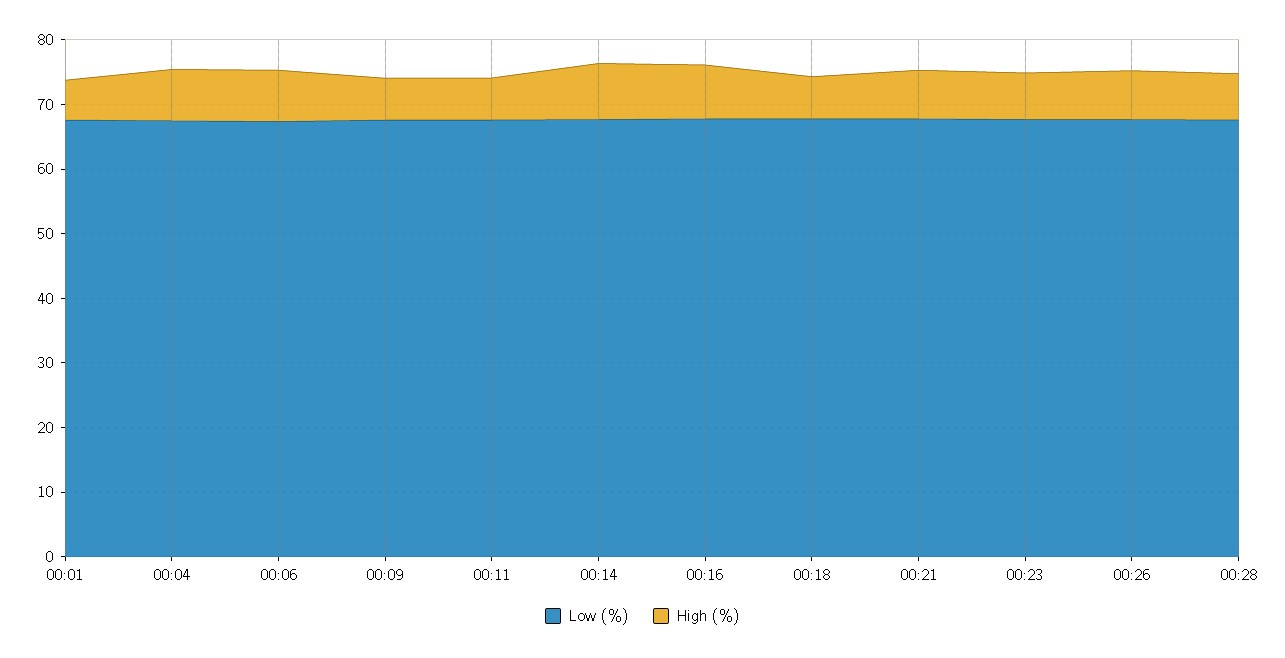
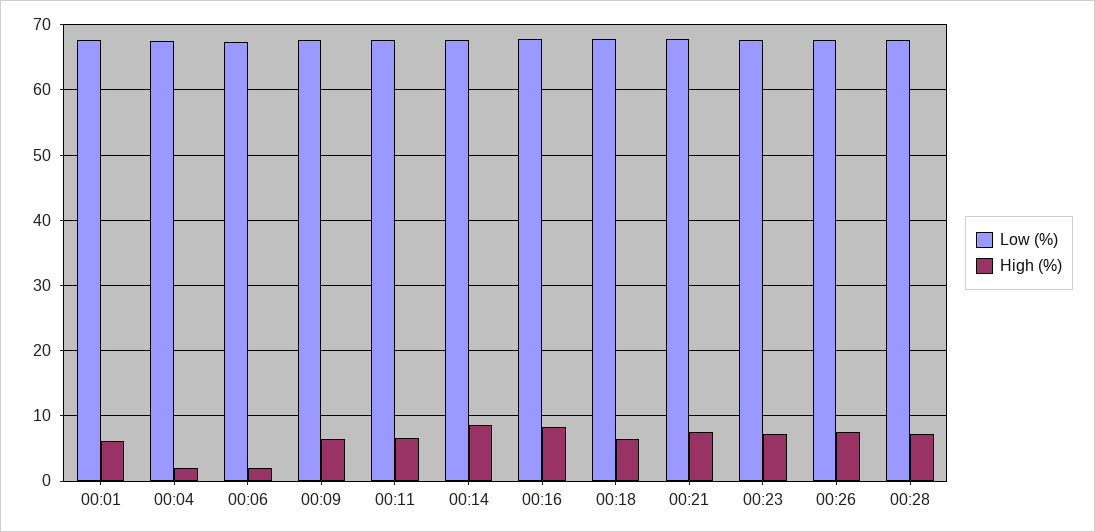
High (%), 00:04: 8 -> 2
High (%), 00:06: 8 -> 2

